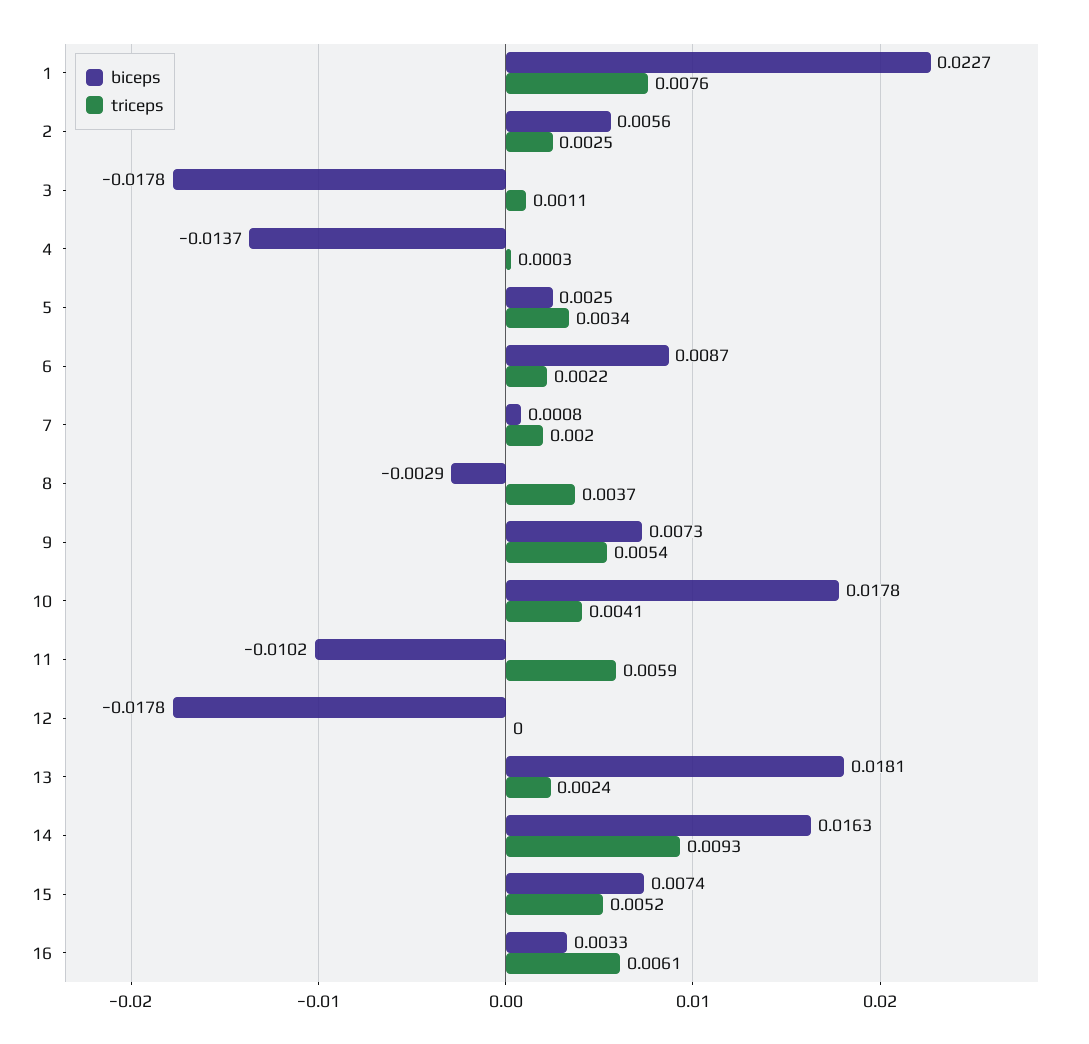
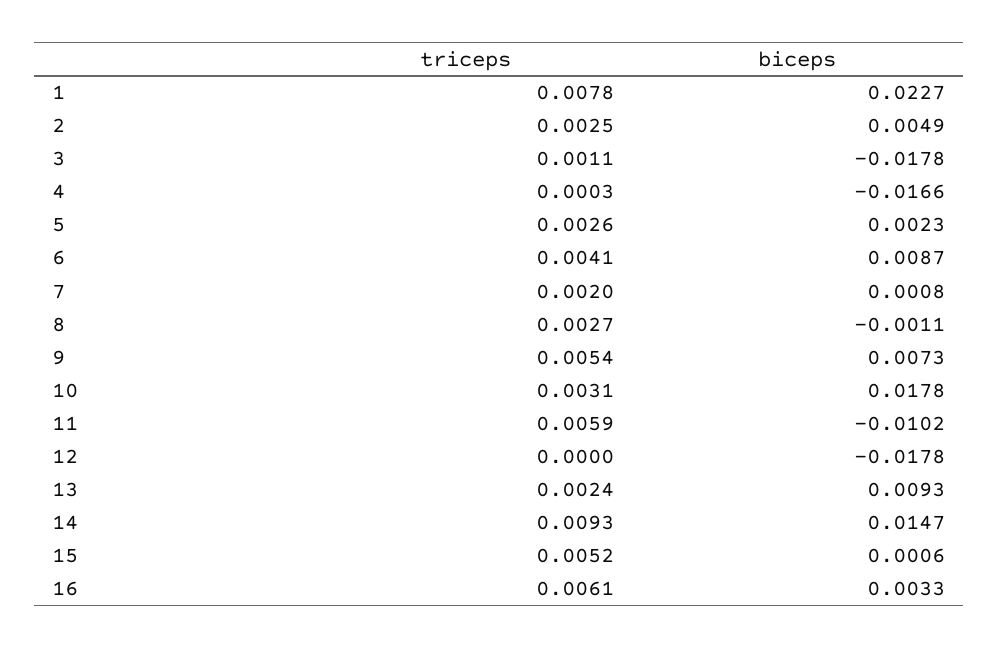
triceps, 1: 0.0076 -> 0.0078
biceps, 2: 0.0056 -> 0.0049
biceps, 4: -0.0137 -> -0.0166
biceps, 5: 0.0025 -> 0.0023
triceps, 5: 0.0034 -> 0.0026
triceps, 6: 0.0022 -> 0.0041
biceps, 8: -0.0029 -> -0.0011
triceps, 8: 0.0037 -> 0.0027
triceps, 10: 0.0041 -> 0.0031
biceps, 13: 0.0181 -> 0.0093
biceps, 14: 0.0163 -> 0.0147
biceps, 15: 0.0074 -> 0.0006

